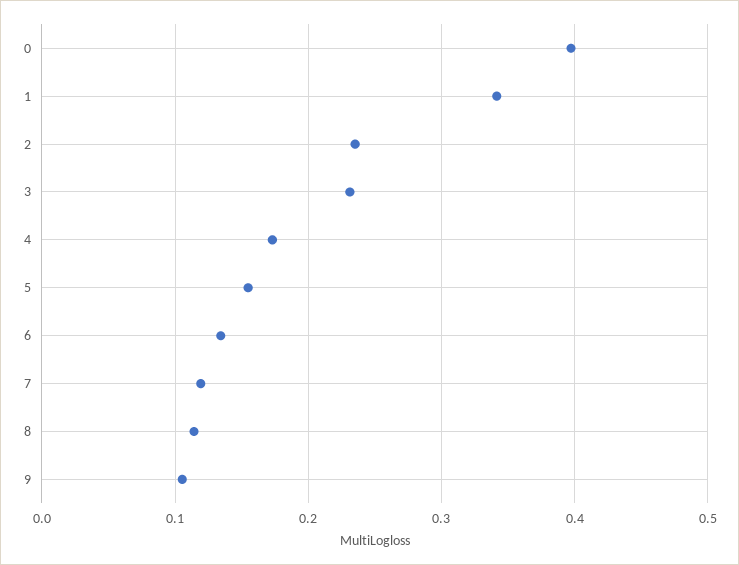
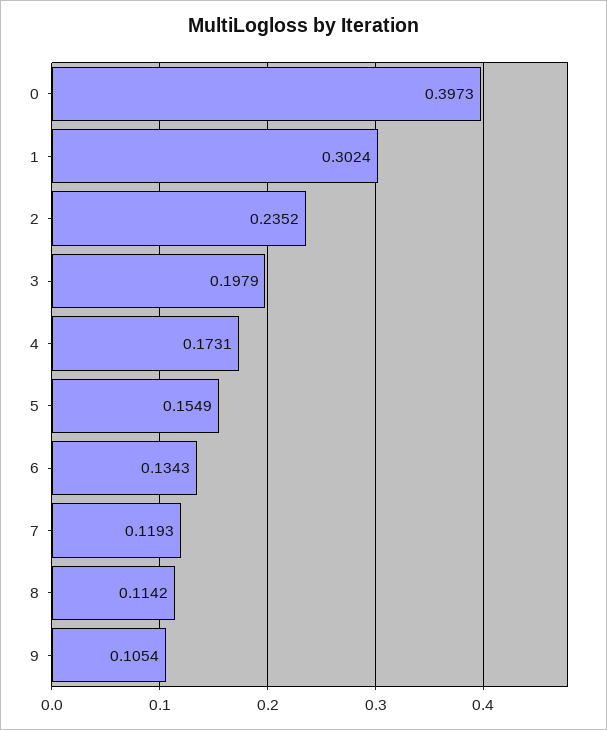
1: 0.34 -> 0.3024
3: 0.23 -> 0.1979

